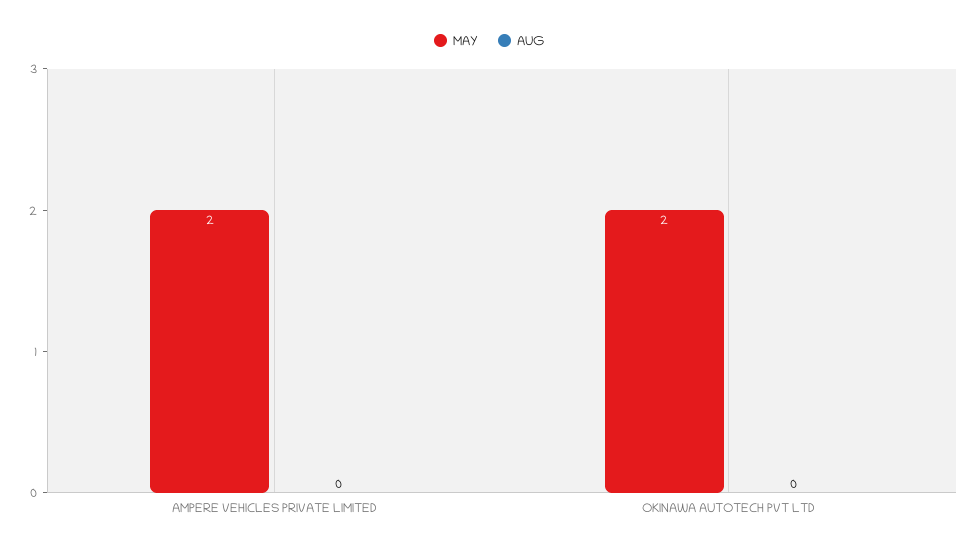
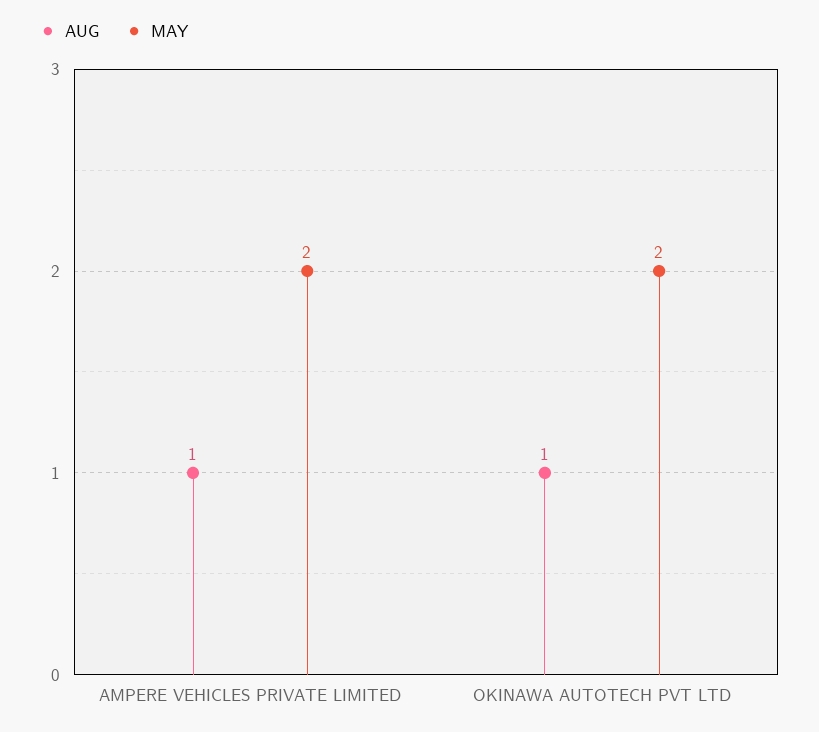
AUG, AMPERE VEHICLES PRIVATE LIMITED: 0 -> 1
AUG, OKINAWA AUTOTECH PVT LTD: 0 -> 1

